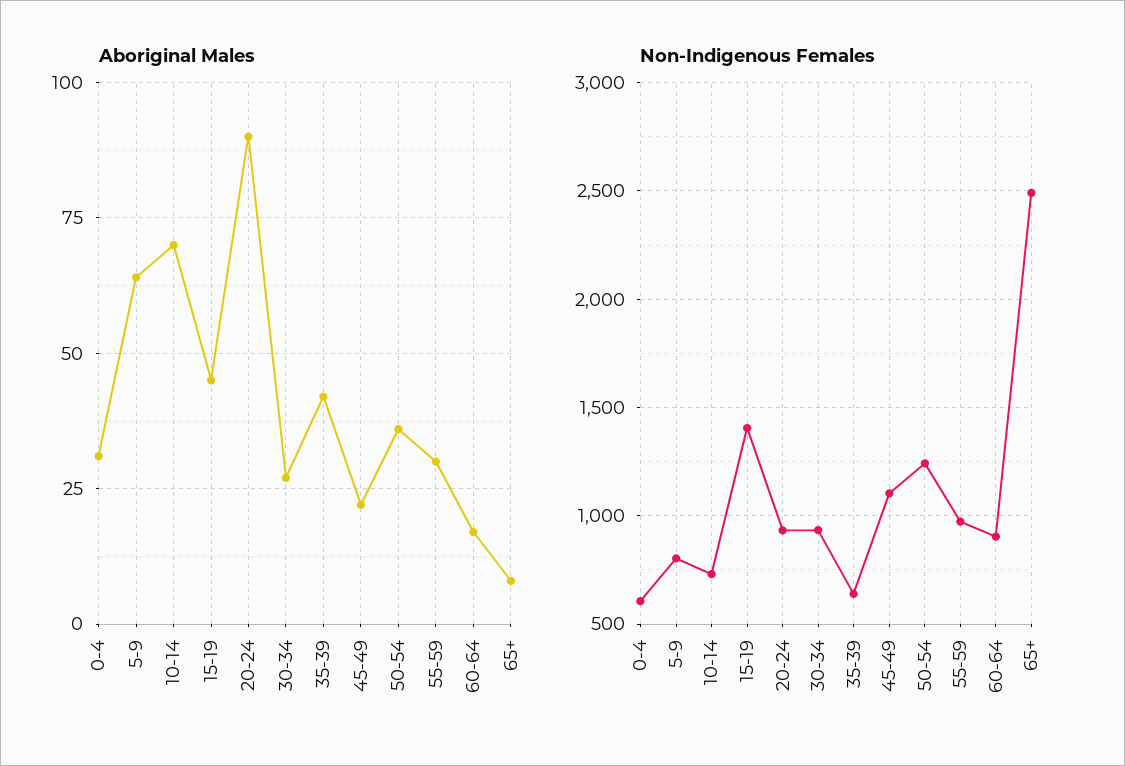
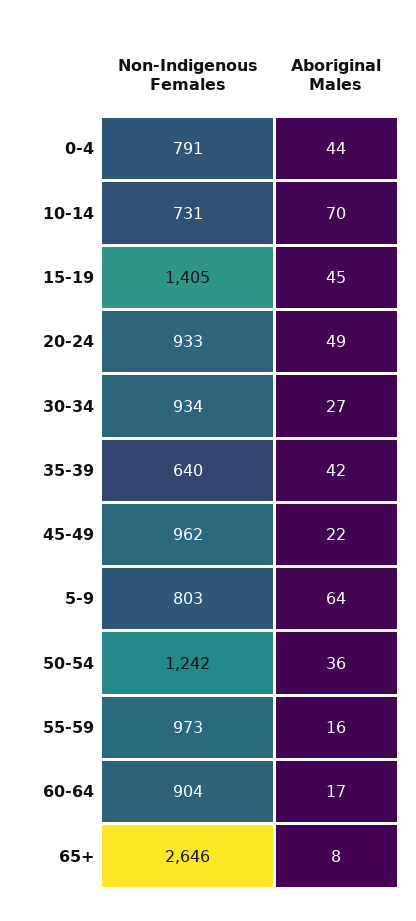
Aboriginal Males, 0-4: 30 -> 44
Aboriginal Males, 20-24: 90 -> 49
Aboriginal Males, 55-59: 30 -> 16
Non-Indigenous Females, 0-4: 600 -> 791
Non-Indigenous Females, 45-49: 1100 -> 962
Non-Indigenous Females, 65+: 2500 -> 2646

